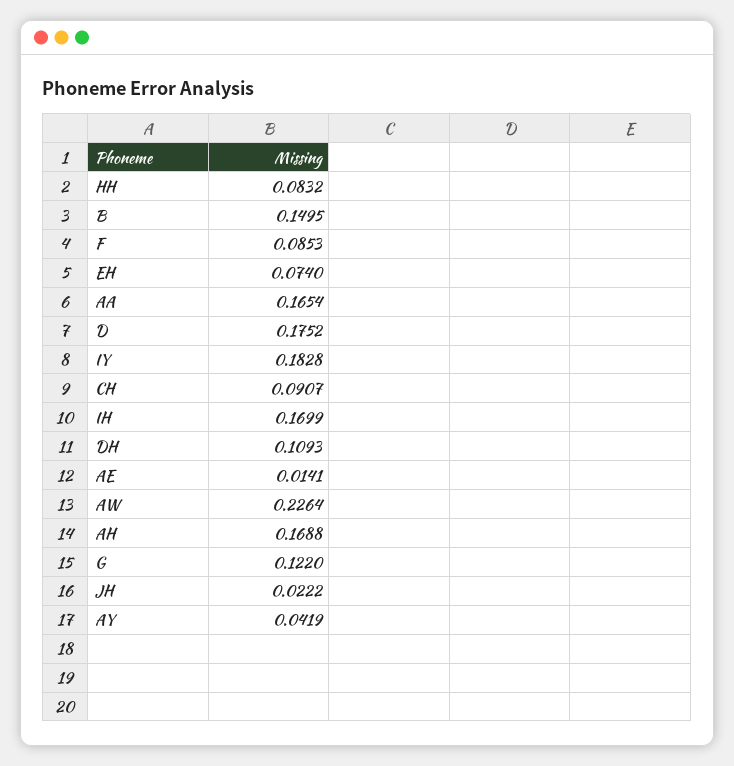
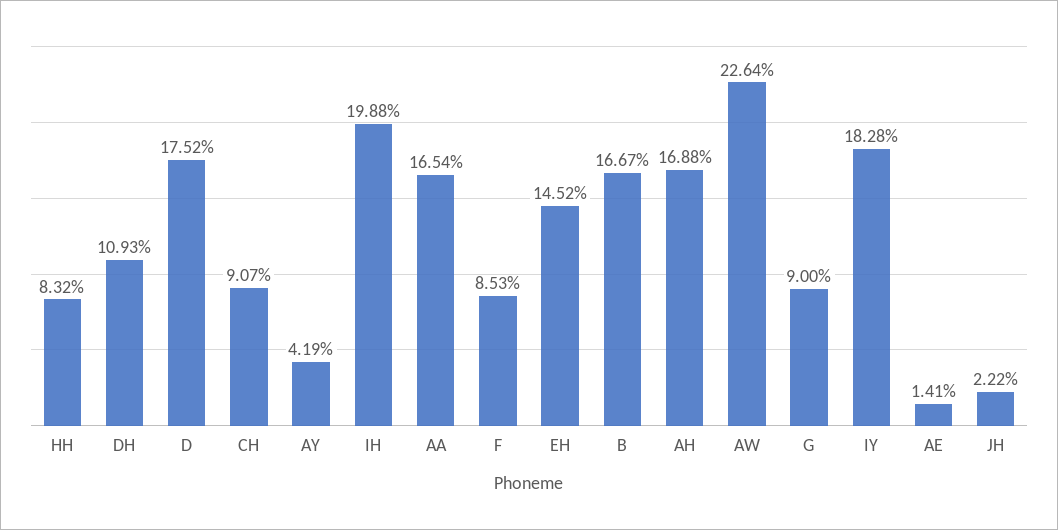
B: 0.1495 -> 0.1667
EH: 0.074 -> 0.1452
IH: 0.1699 -> 0.1988
G: 0.122 -> 0.09

